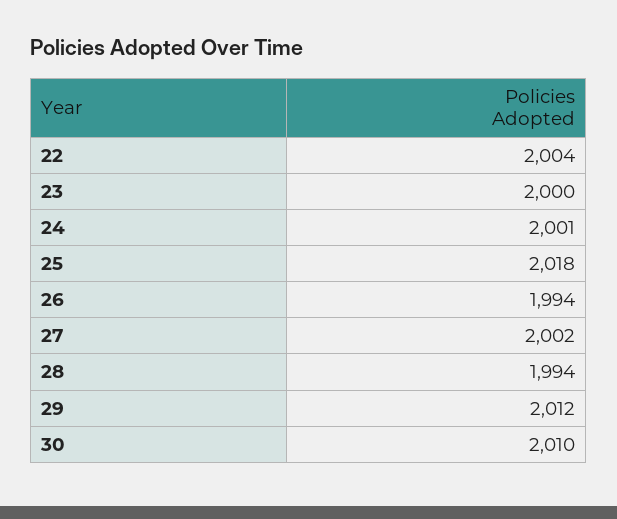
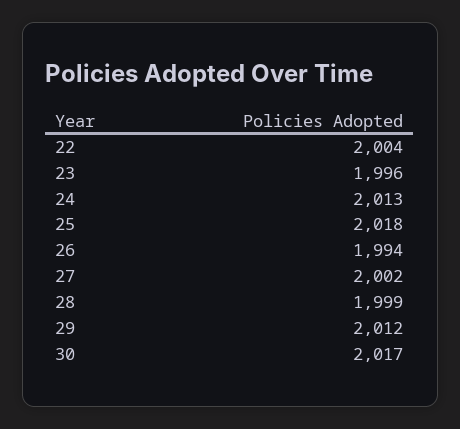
23: 2000 -> 1996
24: 2001 -> 2013
28: 1994 -> 1999
30: 2010 -> 2017

